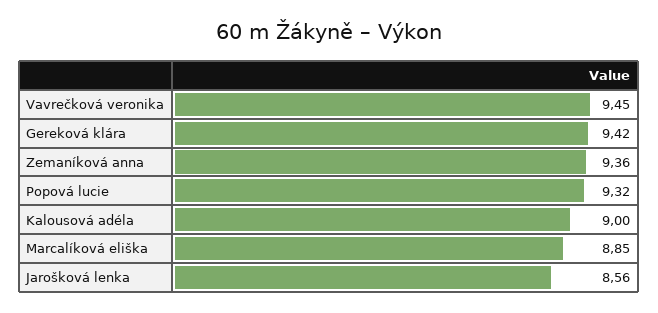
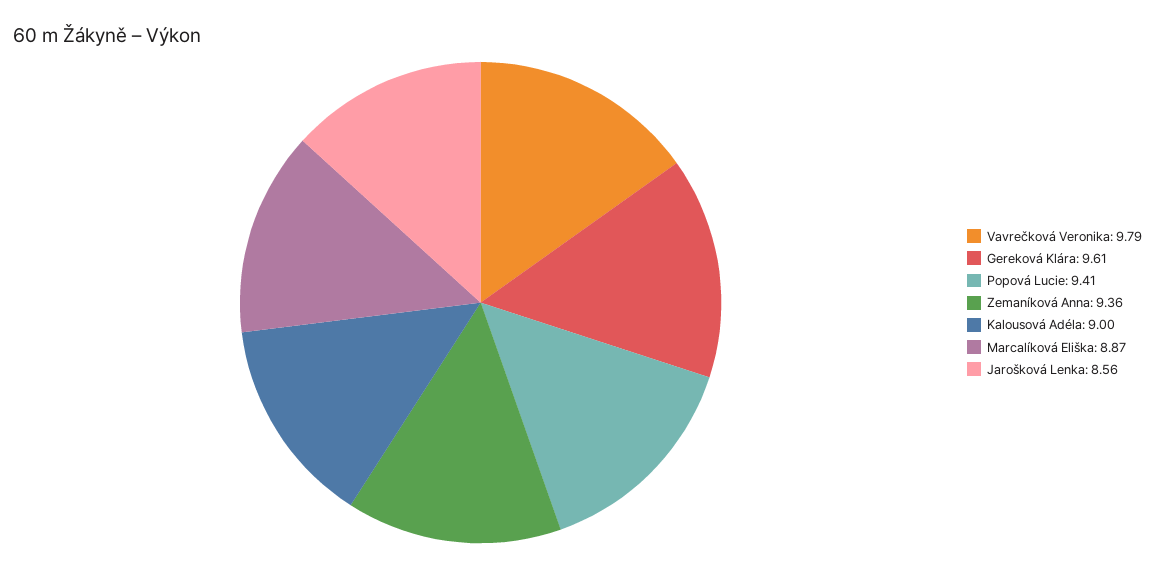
Vavrečková veronika: 9.45 -> 9.79
Gereková klára: 9.42 -> 9.61
Popová lucie: 9.32 -> 9.41
Marcalíková eliška: 8.85 -> 8.87

